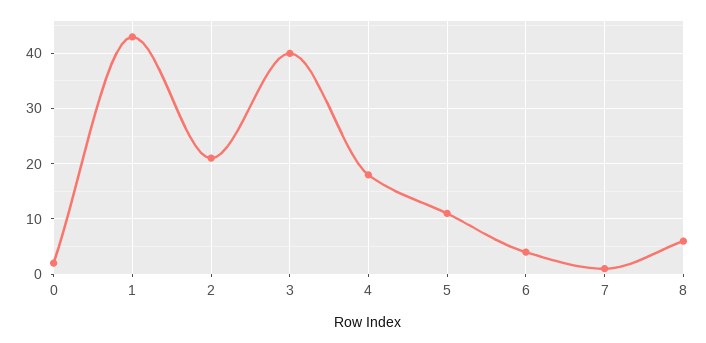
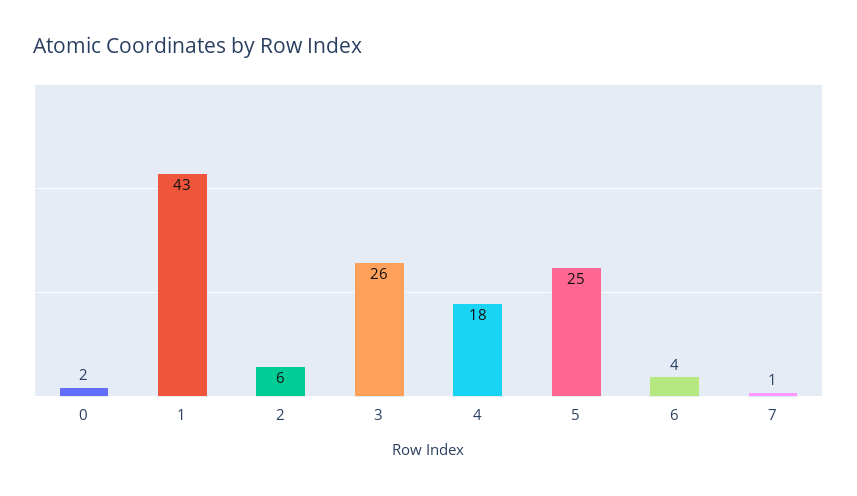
2: 20 -> 6
3: 40 -> 26
5: 10 -> 25
8: 5 -> none

